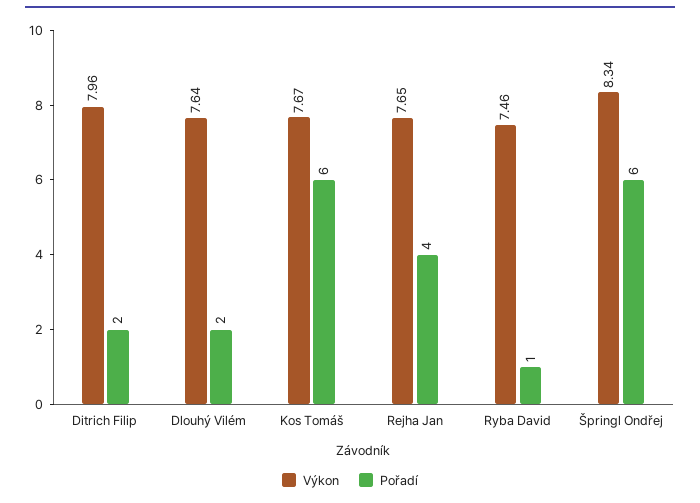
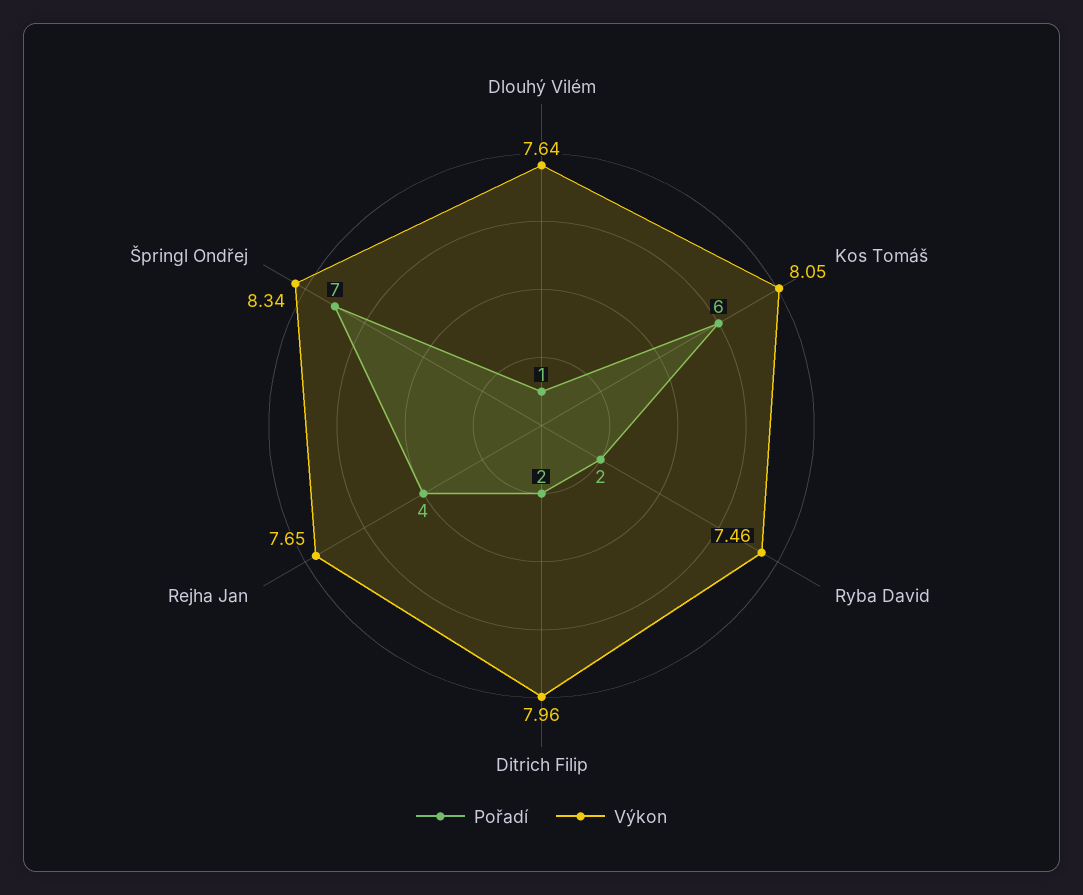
Pořadí, Dlouhý Vilém: 2 -> 1
Výkon, Kos Tomáš: 7.67 -> 8.05
Pořadí, Ryba David: 1 -> 2
Pořadí, Špringl Ondřej: 6 -> 7

